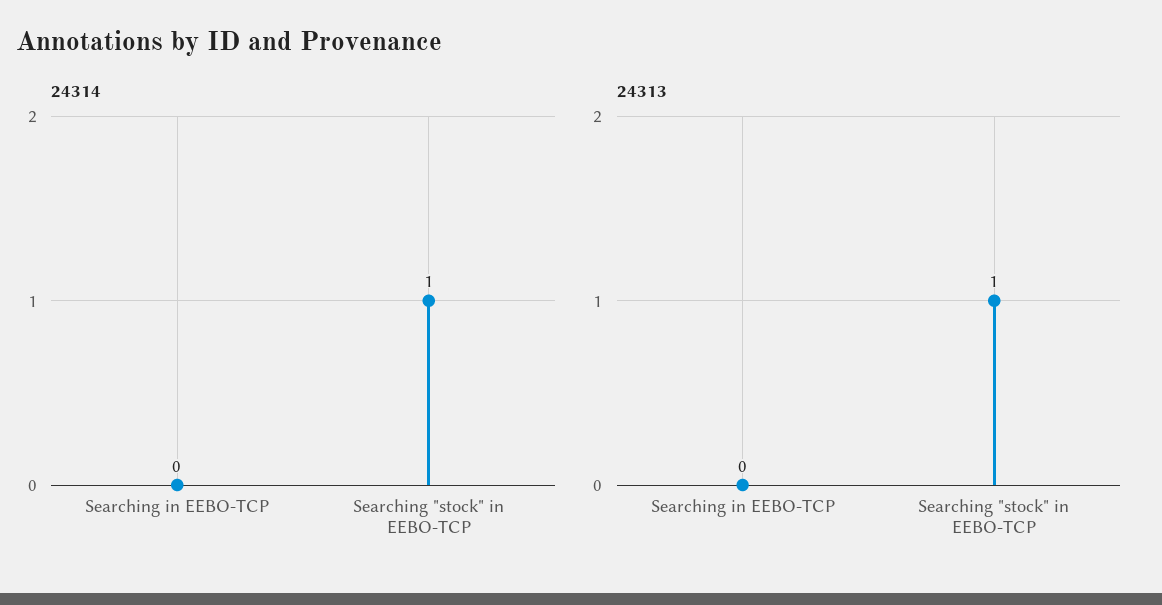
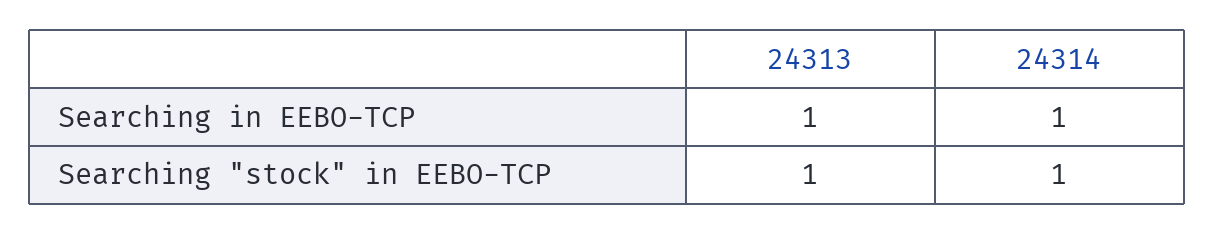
24314, Searching in EEBO-TCP: 0 -> 1
24313, Searching in EEBO-TCP: 0 -> 1

